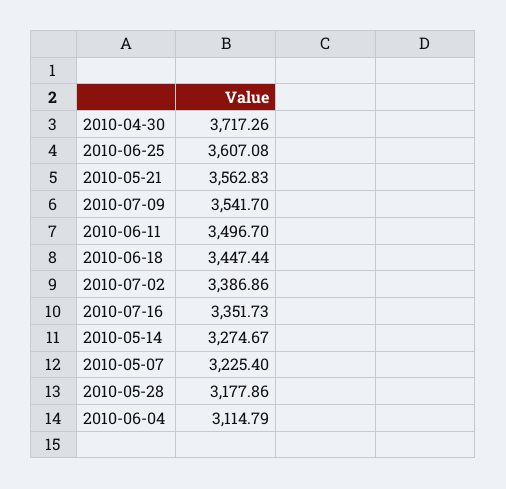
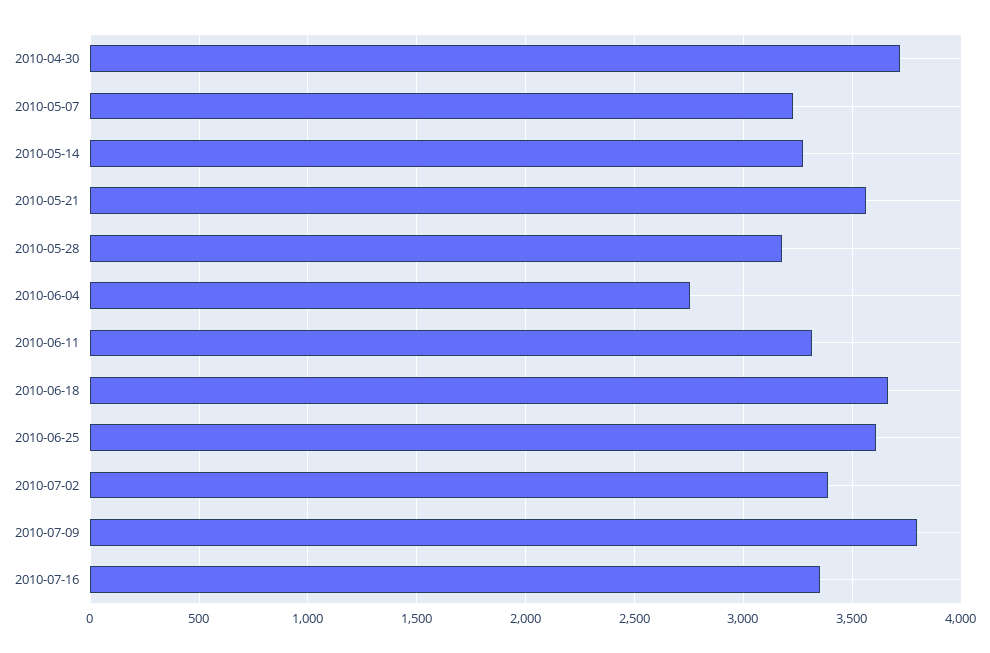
2010-07-09: 3541.7 -> 3800
2010-06-11: 3496.7 -> 3300
2010-06-18: 3447.44 -> 3650
2010-06-04: 3114.79 -> 2750

